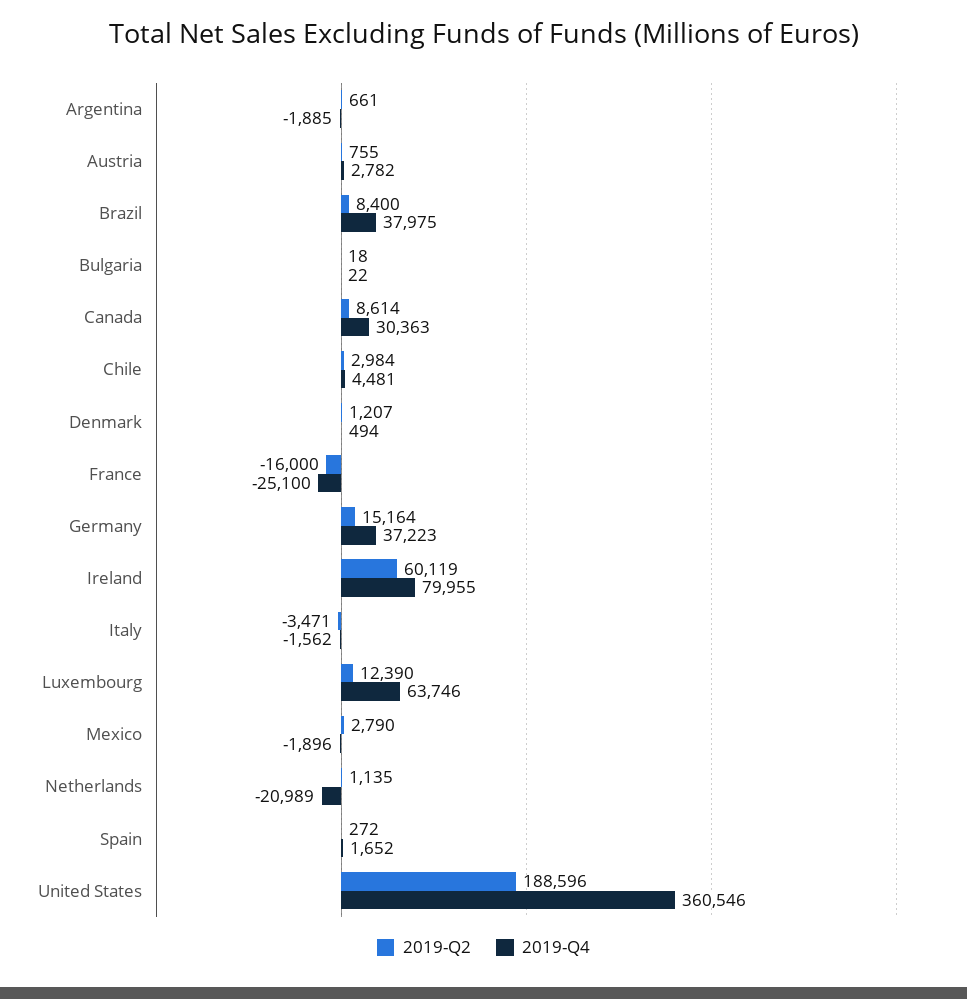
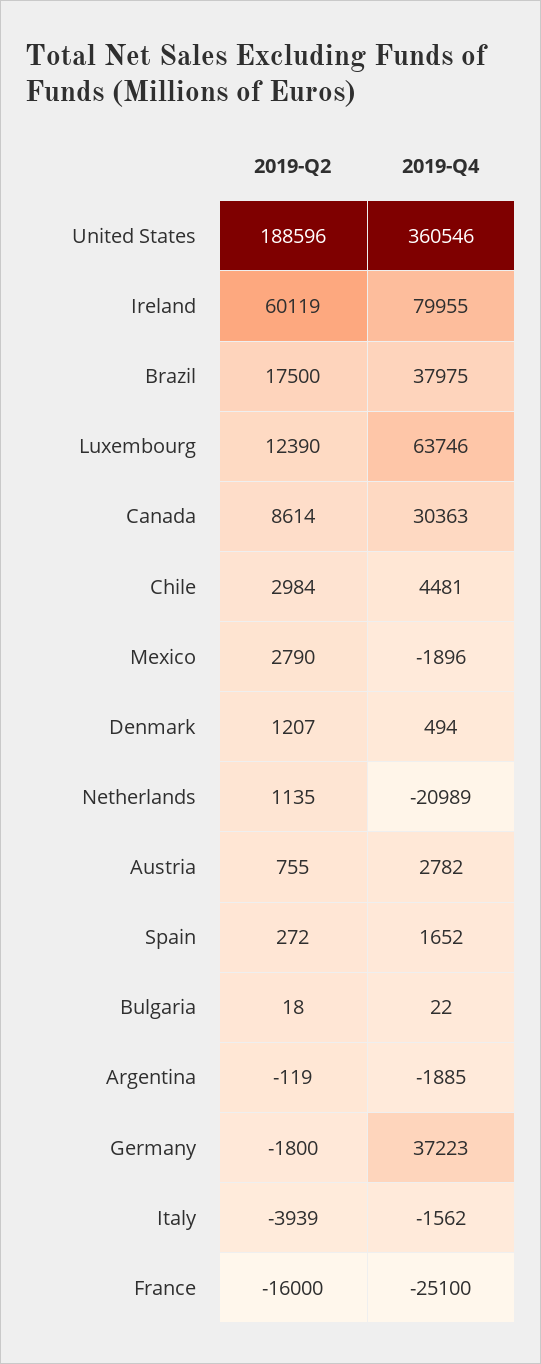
2019-Q2, Argentina: 661 -> -119
2019-Q2, Brazil: 8400 -> 17500
2019-Q2, Germany: 15164 -> -1800
2019-Q2, Italy: -3471 -> -3939

